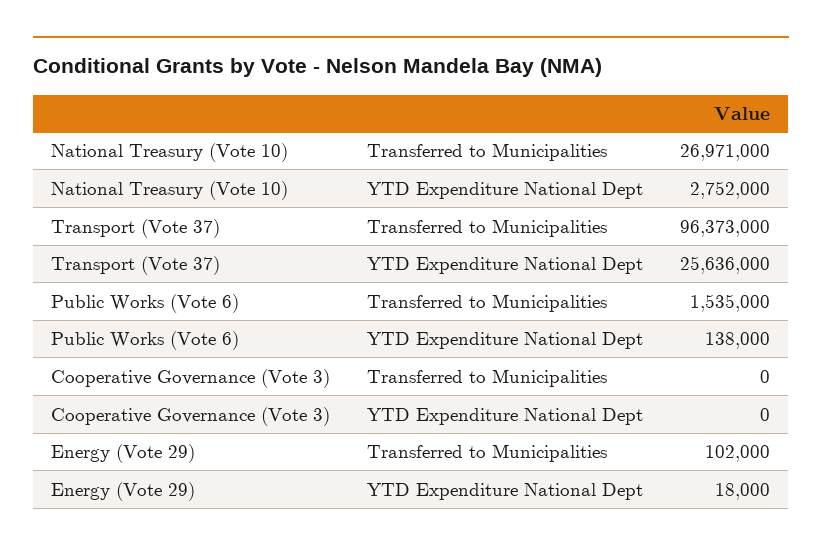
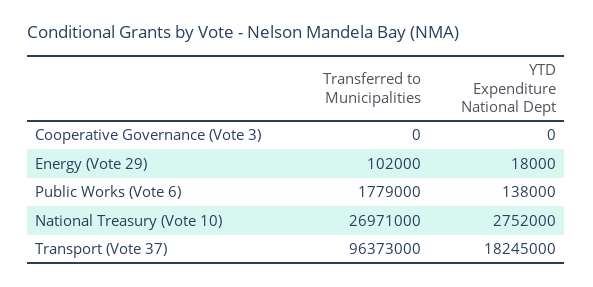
Transport (Vote 37), YTD Expenditure National Dept: 25636000 -> 18245000
Public Works (Vote 6), Transferred to Municipalities: 1535000 -> 1779000

